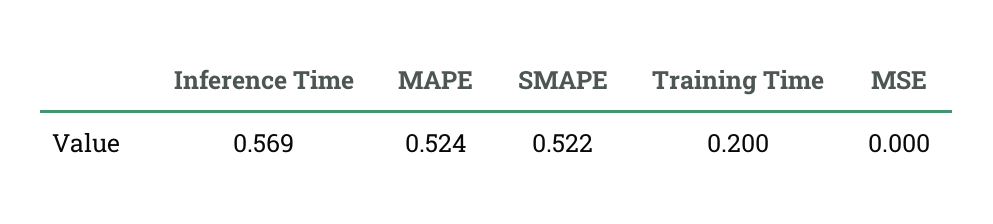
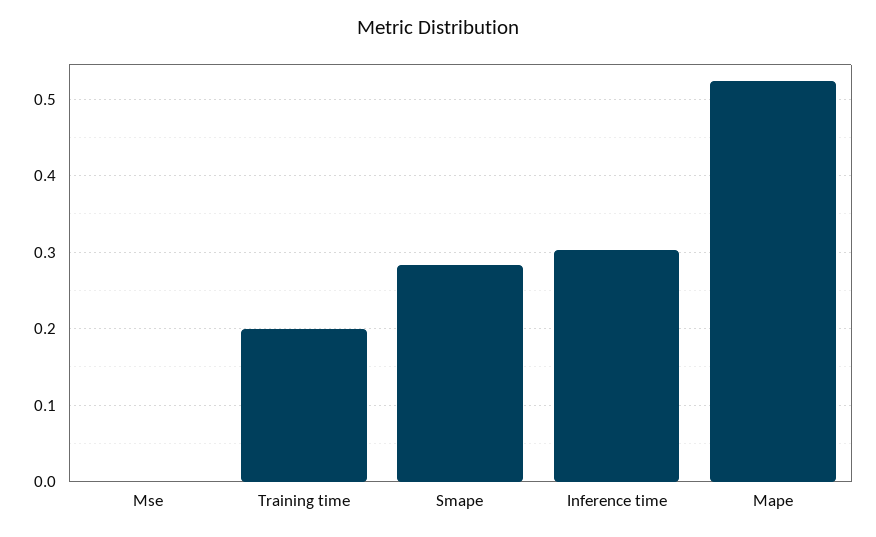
Inference Time: 0.569 -> 0.3
SMAPE: 0.522 -> 0.28

